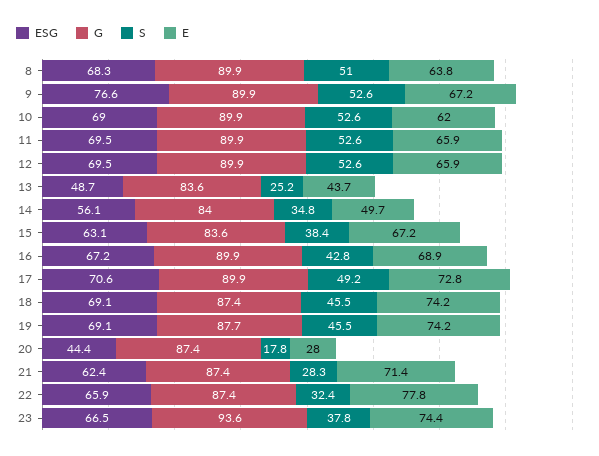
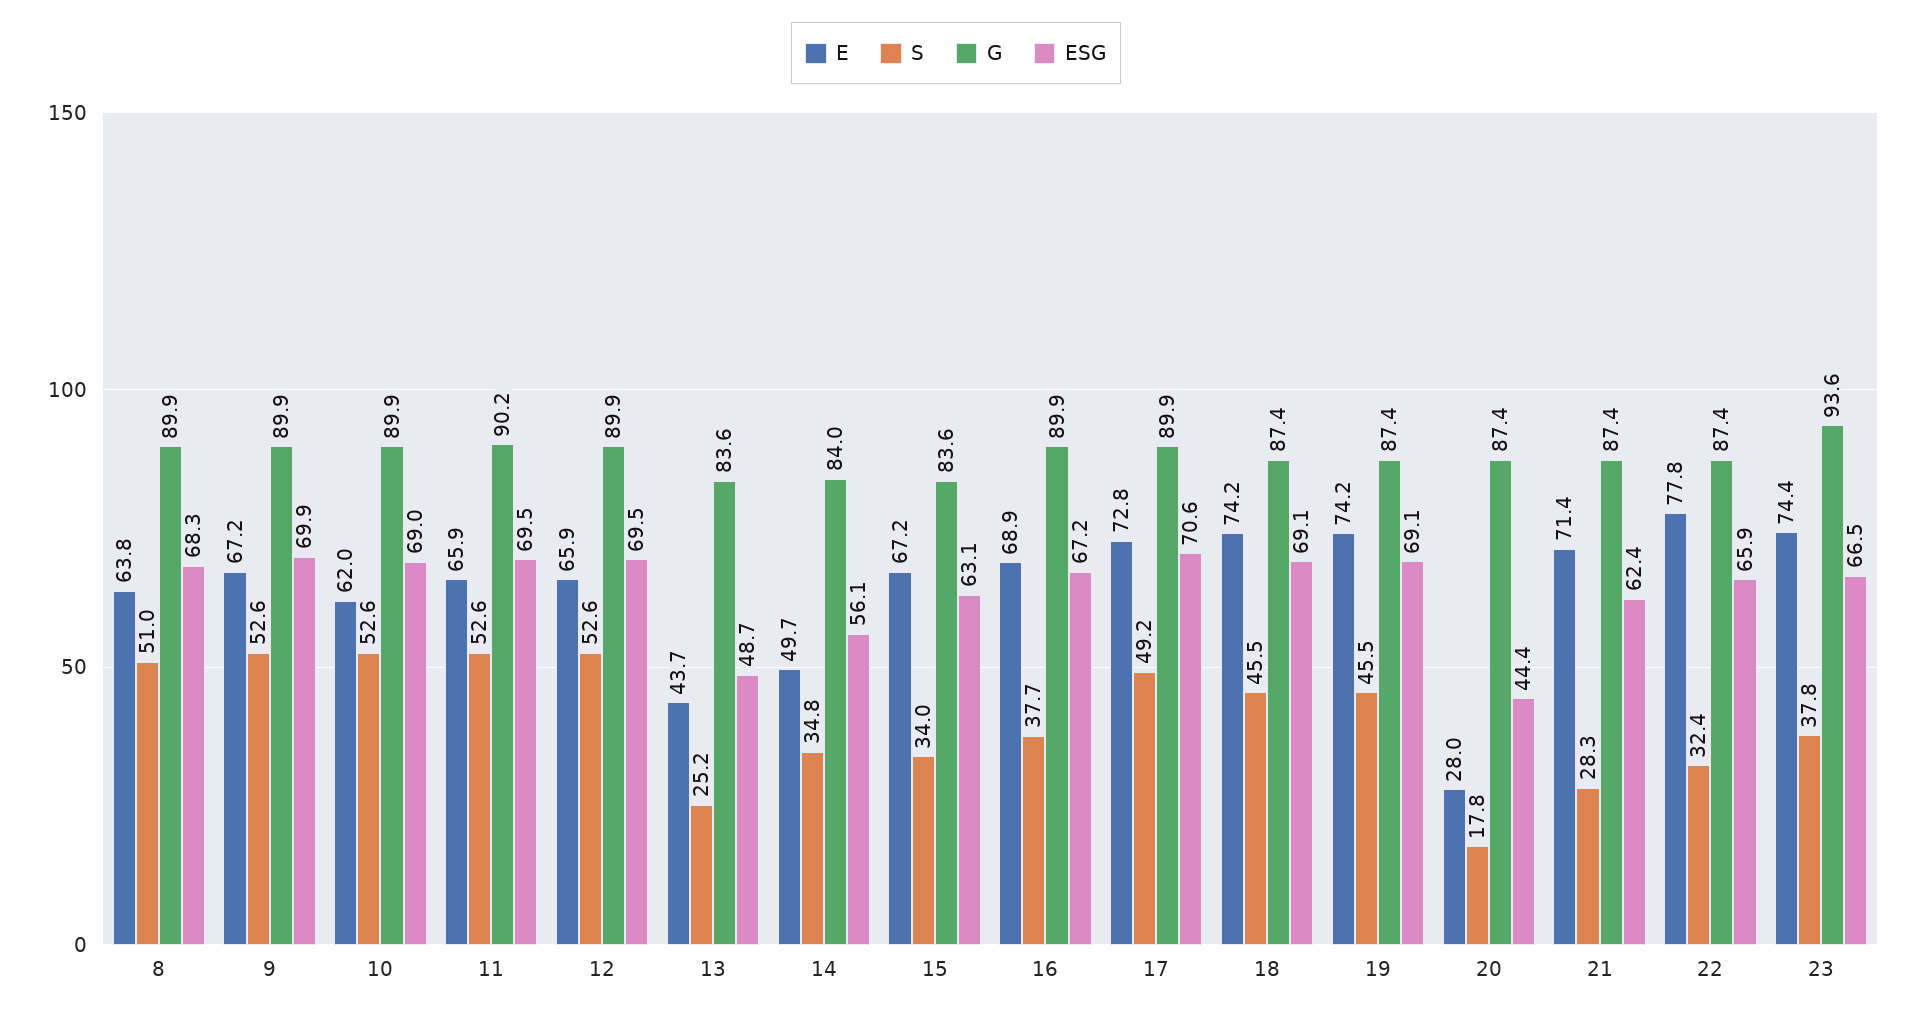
ESG, 9: 76.6 -> 69.9
G, 11: 89.9 -> 90.2
S, 15: 38.4 -> 34
S, 16: 42.8 -> 37.7
G, 19: 87.7 -> 87.4

